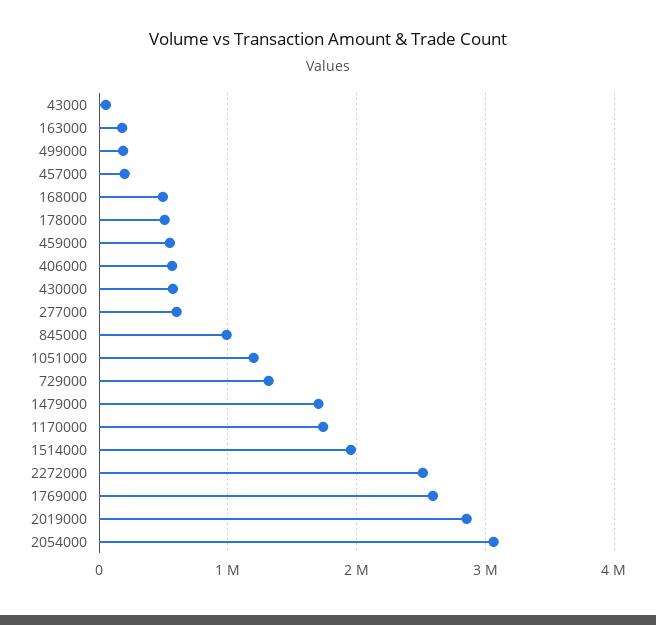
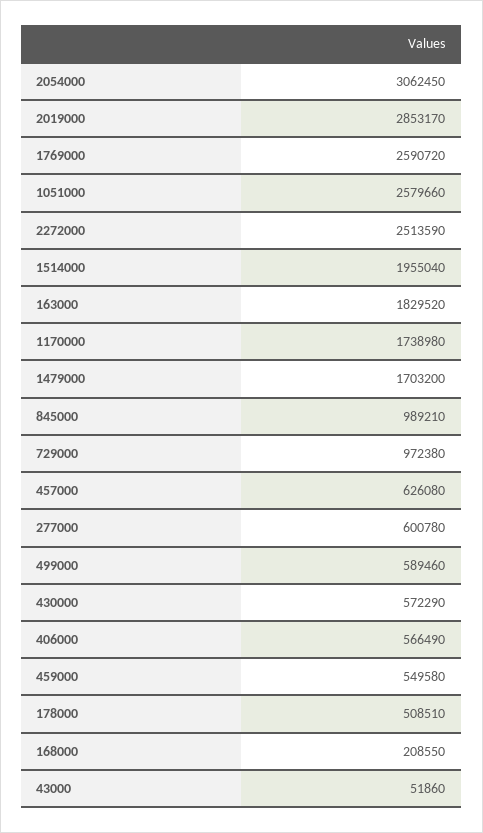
163000: 200000 -> 1829520
499000: 200000 -> 589460
457000: 200000 -> 626080
168000: 500000 -> 208550
1051000: 1200000 -> 2579660
729000: 1300000 -> 972380

